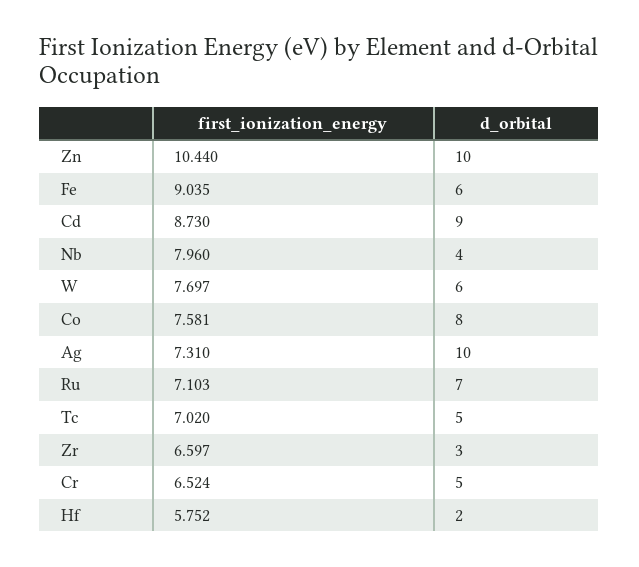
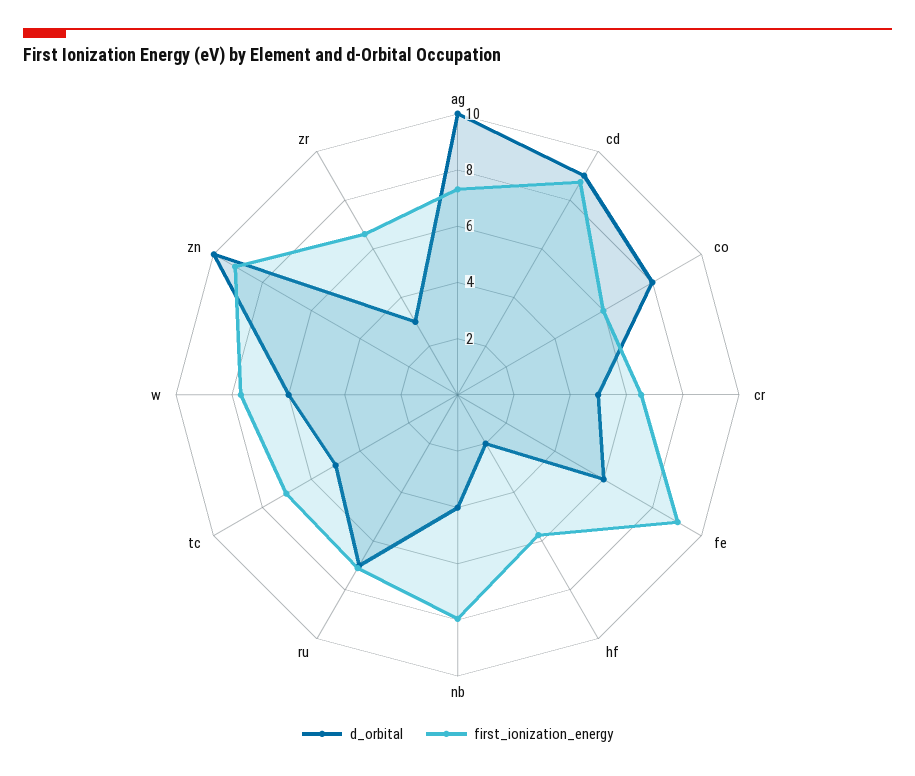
first_ionization_energy, Zn: 10.44 -> 9
first_ionization_energy, Co: 7.581 -> 6

